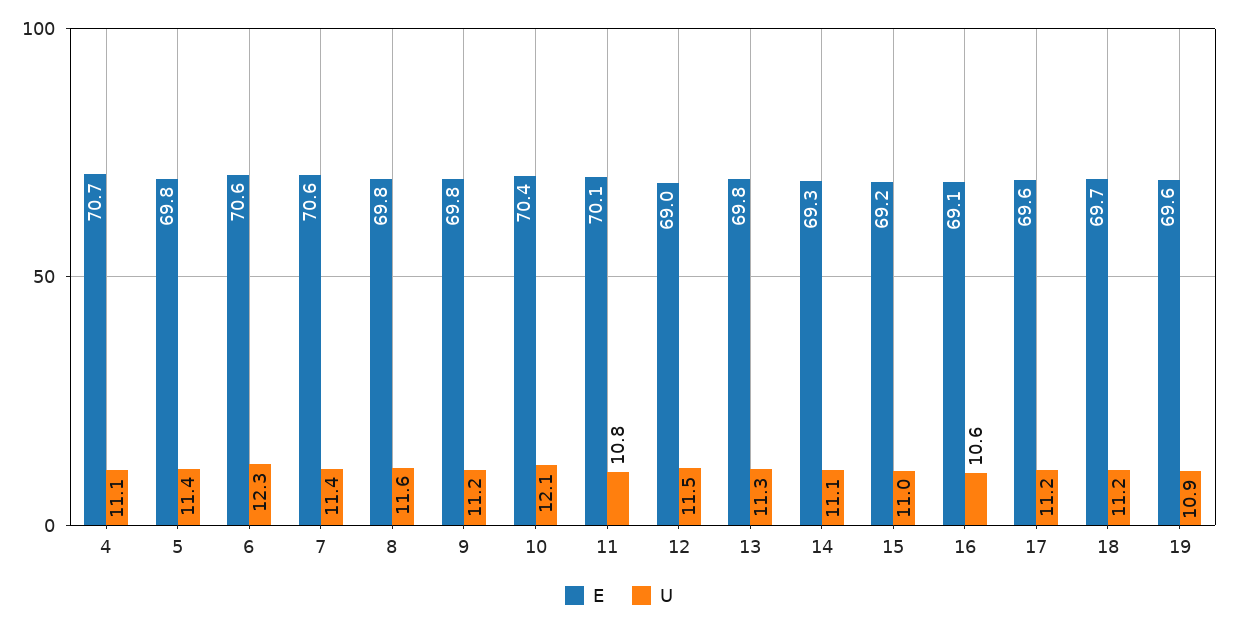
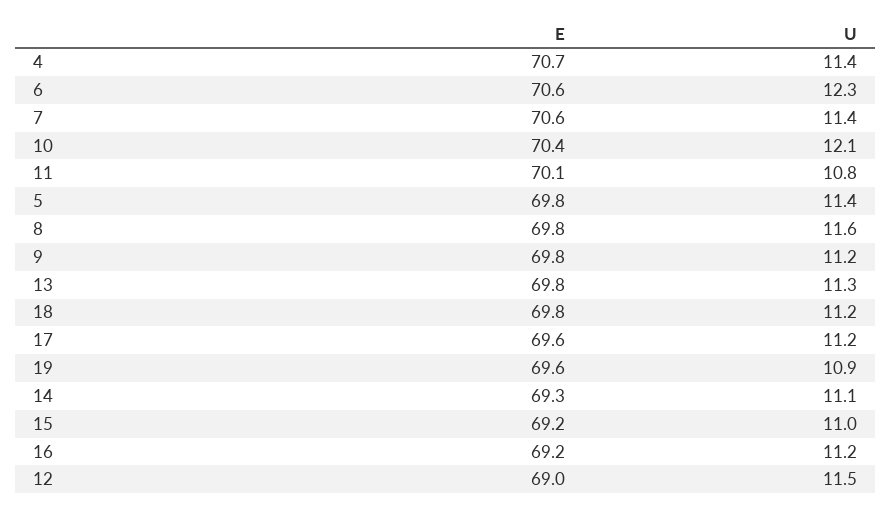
U, 4: 11.1 -> 11.4
E, 16: 69.1 -> 69.2
U, 16: 10.6 -> 11.2
E, 18: 69.7 -> 69.8

